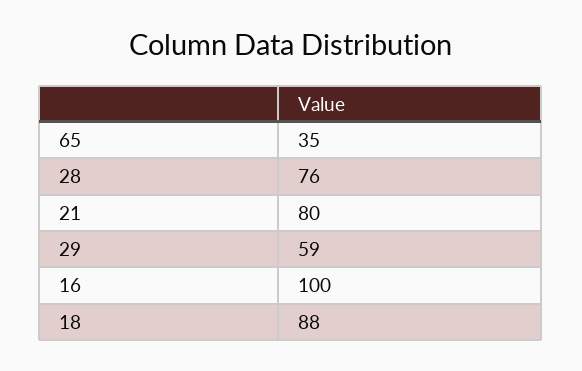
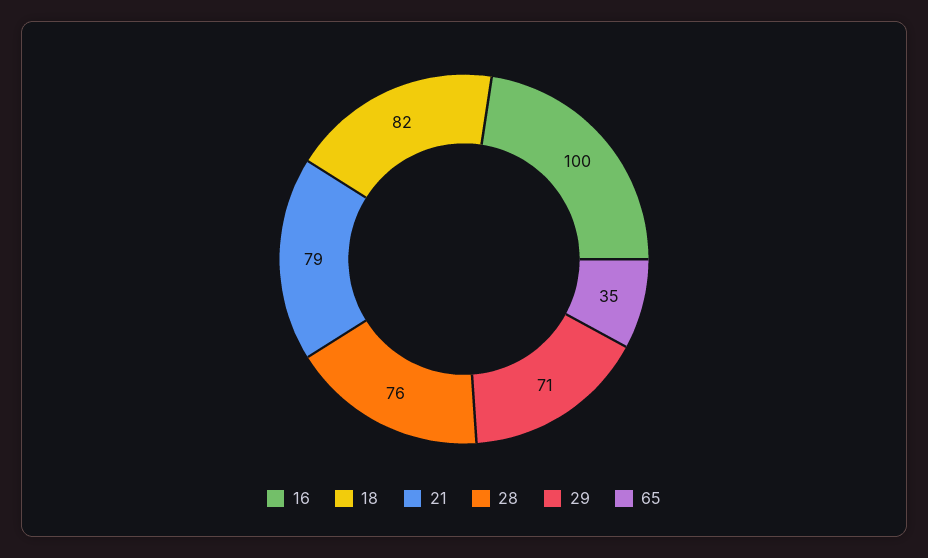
21: 80 -> 79
29: 59 -> 71
18: 88 -> 82

